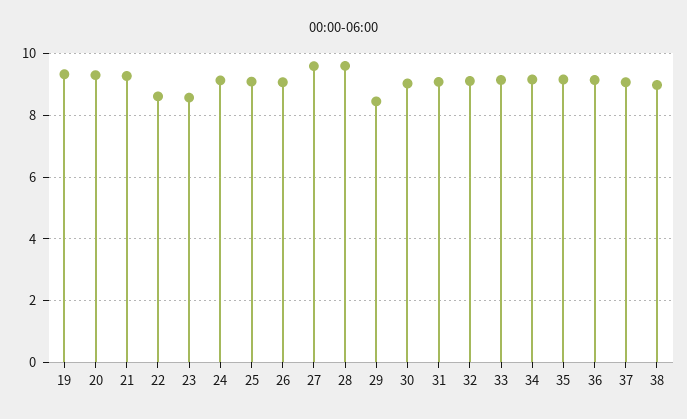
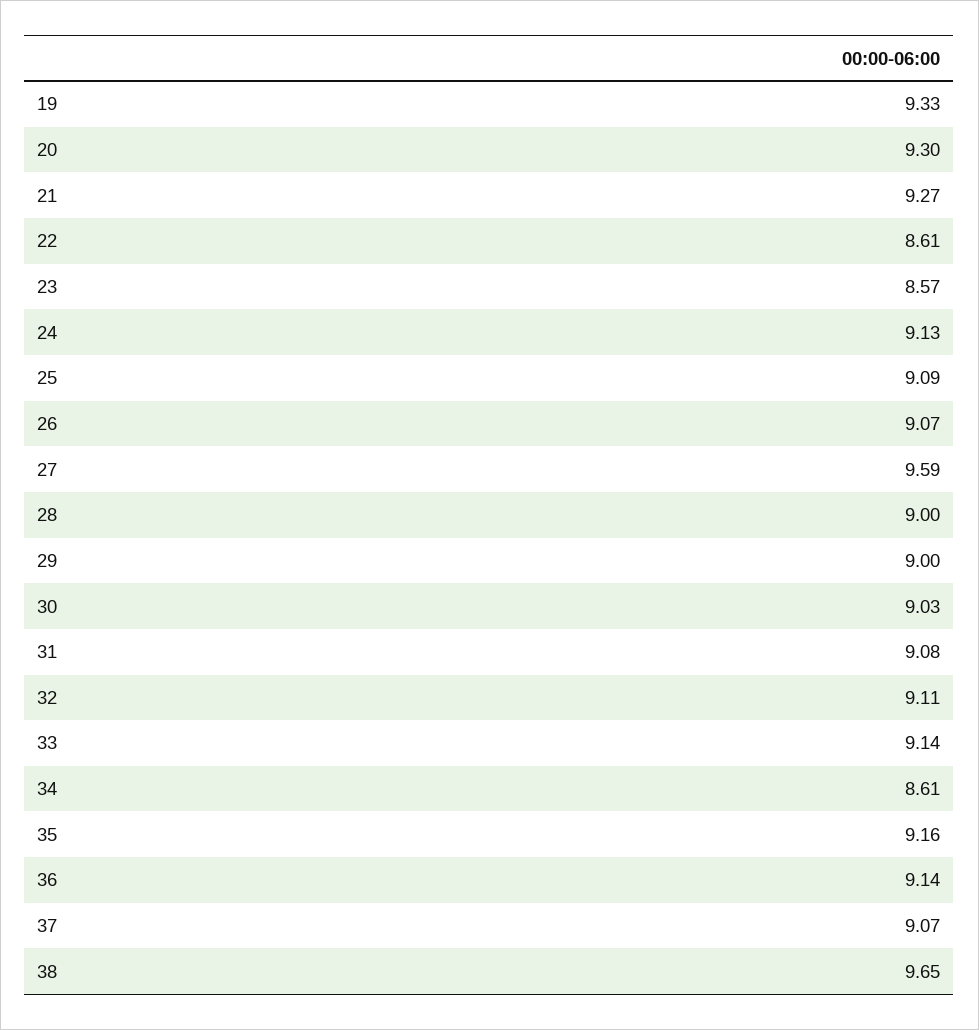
28: 9.6 -> 9
29: 8.4 -> 9
34: 9.2 -> 8.61
38: 9 -> 9.65

